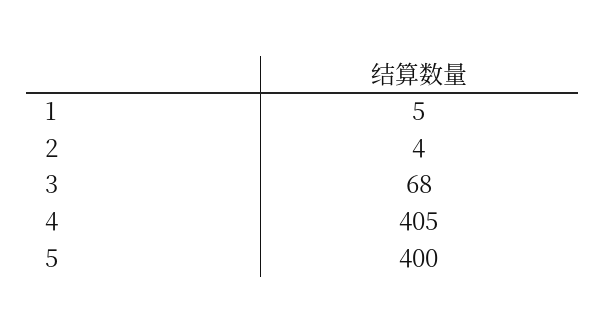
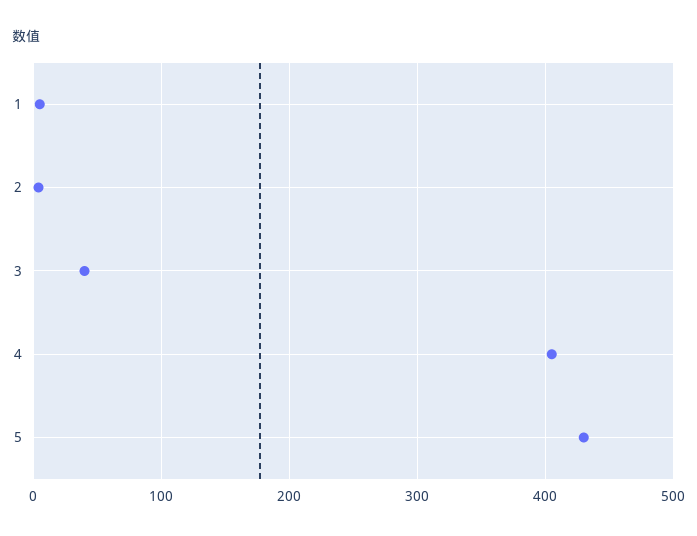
3: 68 -> 40
5: 400 -> 430

